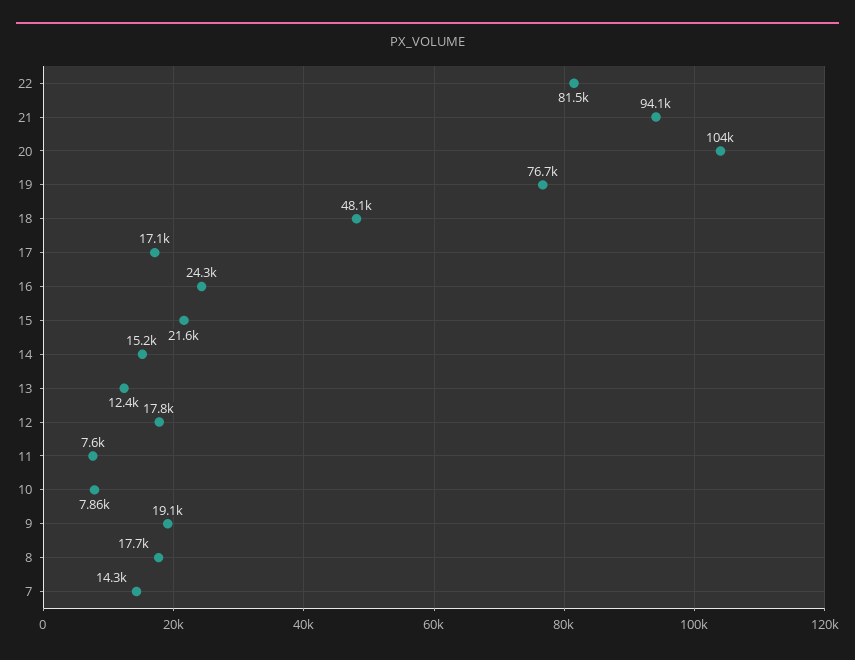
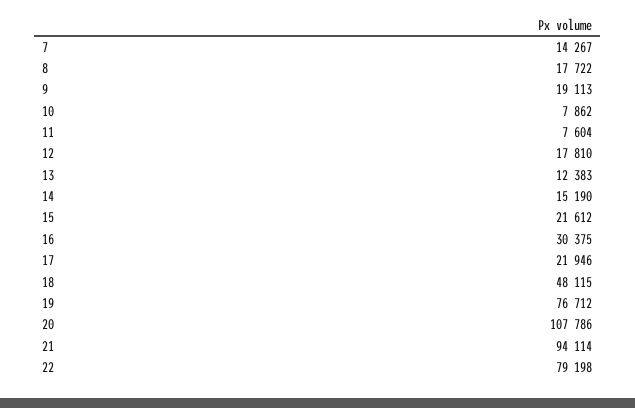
22: 81500 -> 79198
20: 104000 -> 107786
17: 17100 -> 21946
16: 24300 -> 30375

